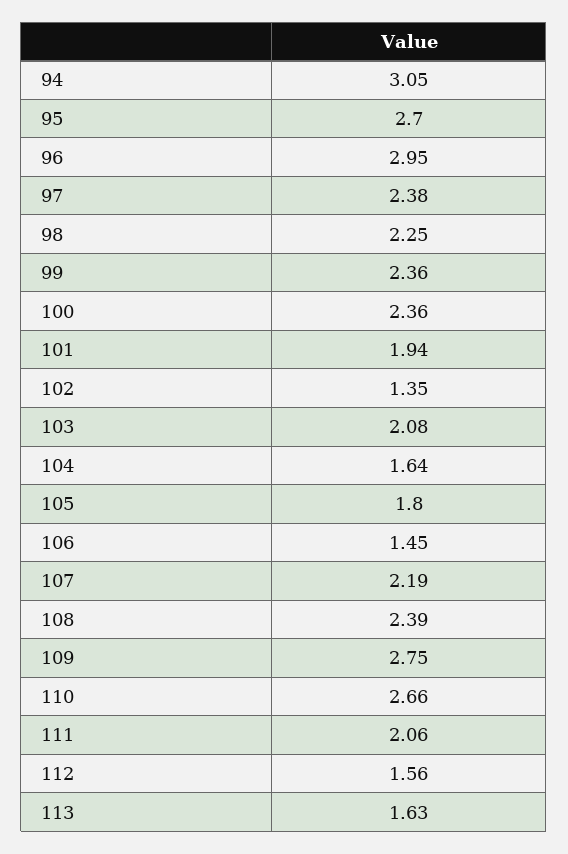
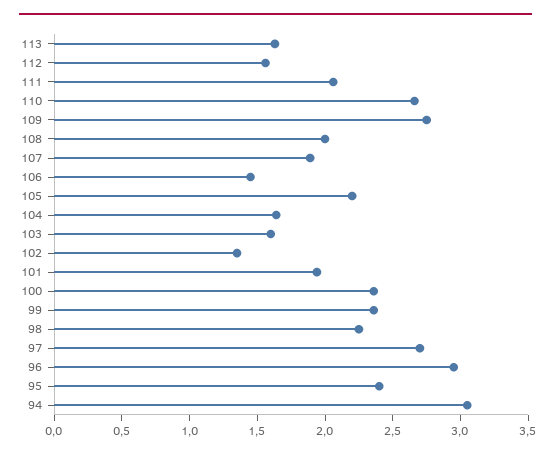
95: 2.7 -> 2.4
97: 2.38 -> 2.7
103: 2.08 -> 1.6
105: 1.8 -> 2.2
107: 2.19 -> 1.9
108: 2.39 -> 2

